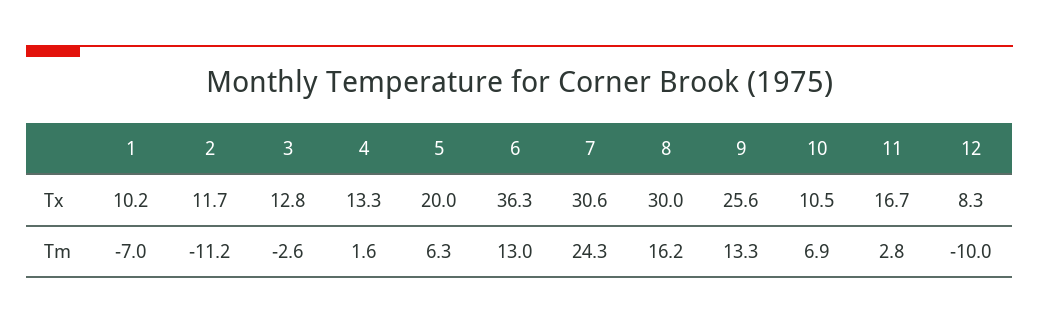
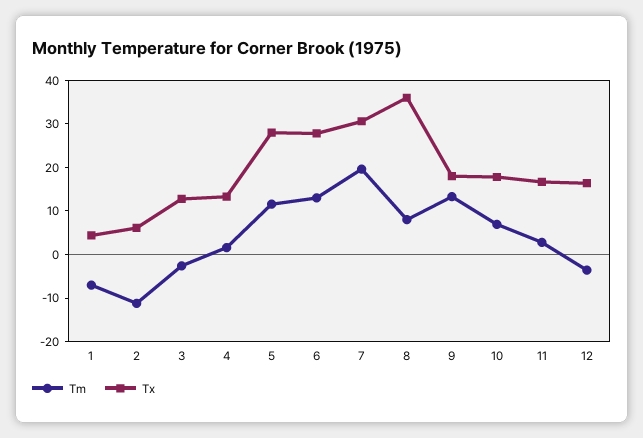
Tx, 1: 10.2 -> 4
Tx, 2: 11.7 -> 6
Tx, 5: 20 -> 28
Tx, 6: 36.3 -> 28
Tx, 8: 30 -> 36
Tx, 9: 25.6 -> 18
Tx, 10: 10.5 -> 18
Tx, 12: 8.3 -> 16
Tm, 5: 6.3 -> 12
Tm, 7: 24.3 -> 20
Tm, 8: 16.2 -> 8
Tm, 12: -10 -> -4

